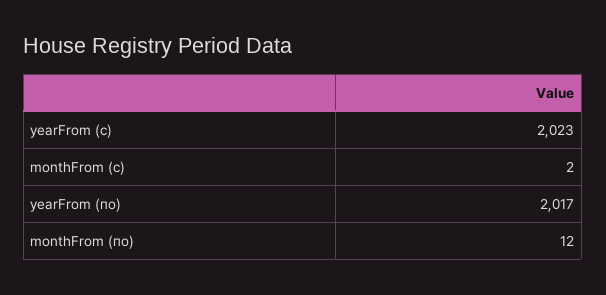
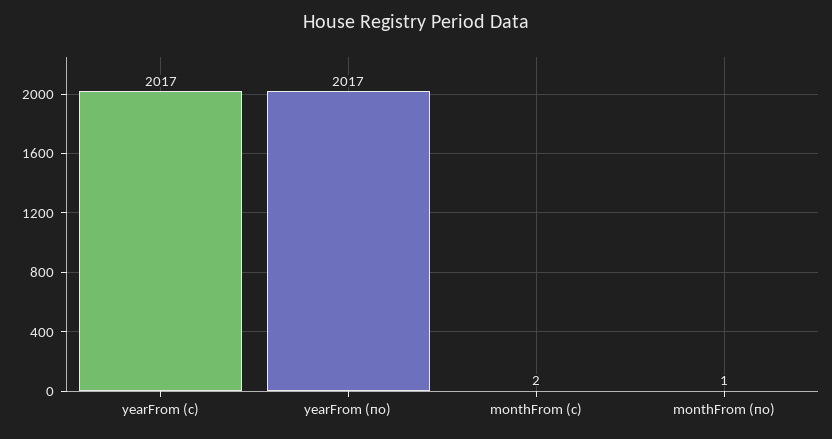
yearFrom (с): 2023 -> 2017
monthFrom (по): 12 -> 1

